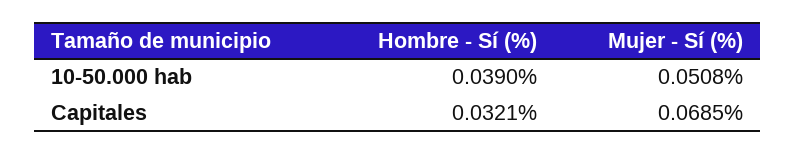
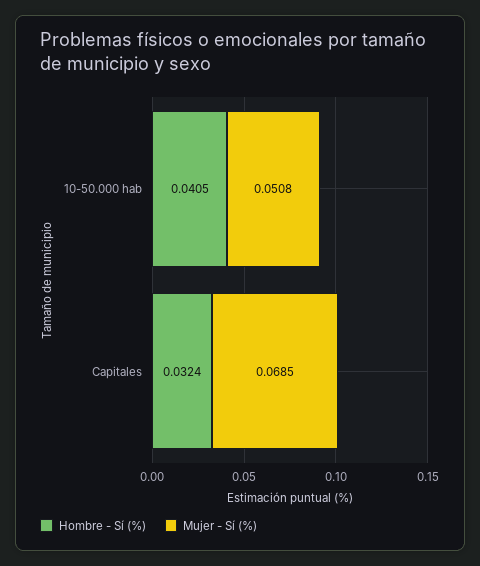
Hombre - Sí (%), 10-50.000 hab: 0.039 -> 0.0405
Hombre - Sí (%), Capitales: 0.0321 -> 0.0324

